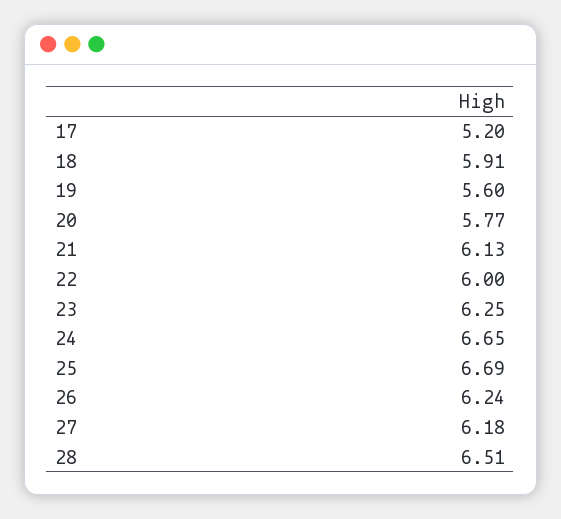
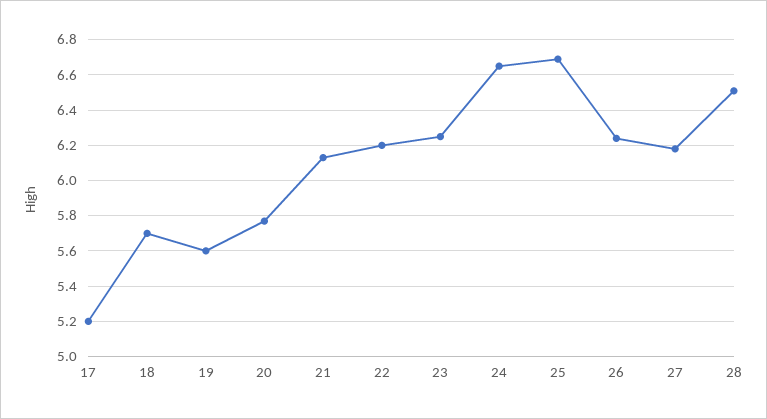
18: 5.91 -> 5.7
22: 6 -> 6.2

